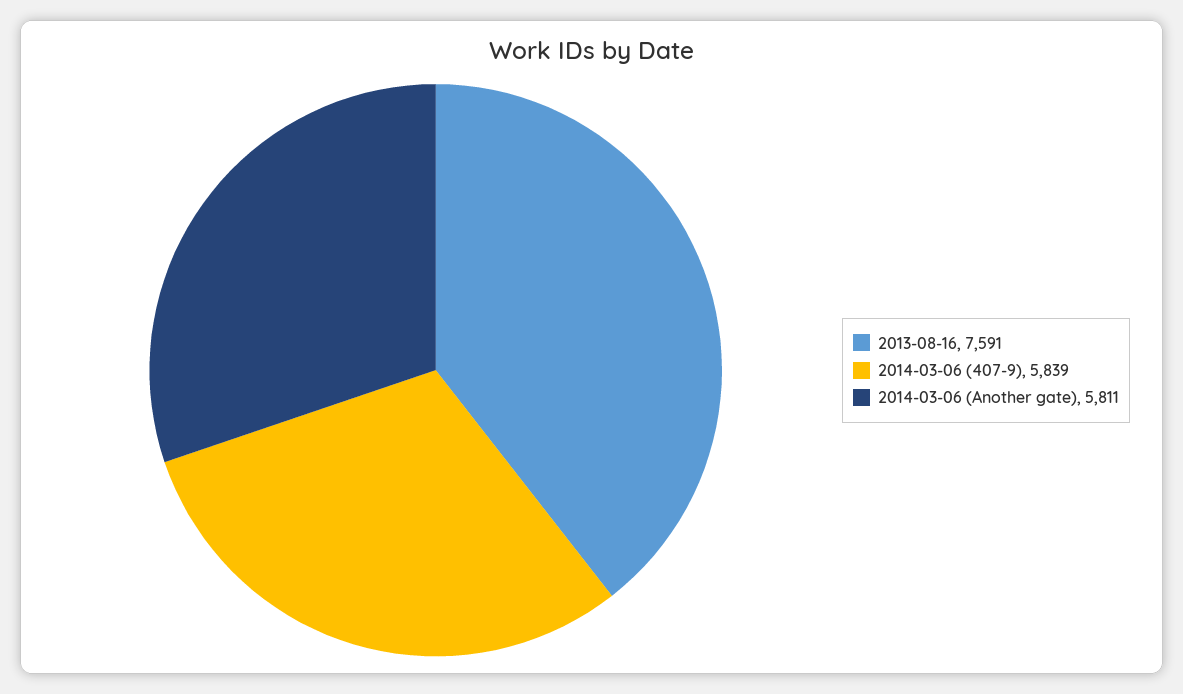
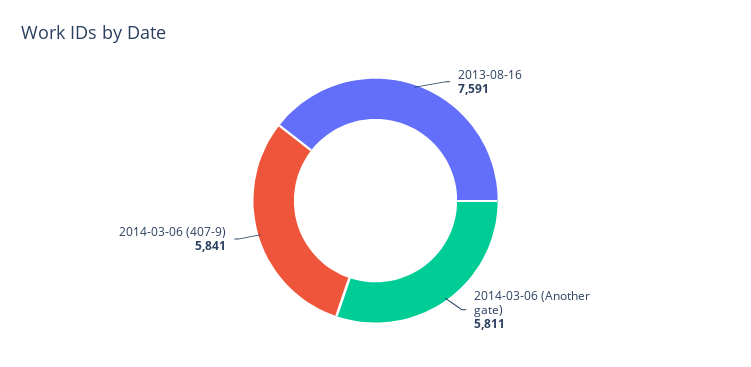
2014-03-06 (407-9): 5839 -> 5841

